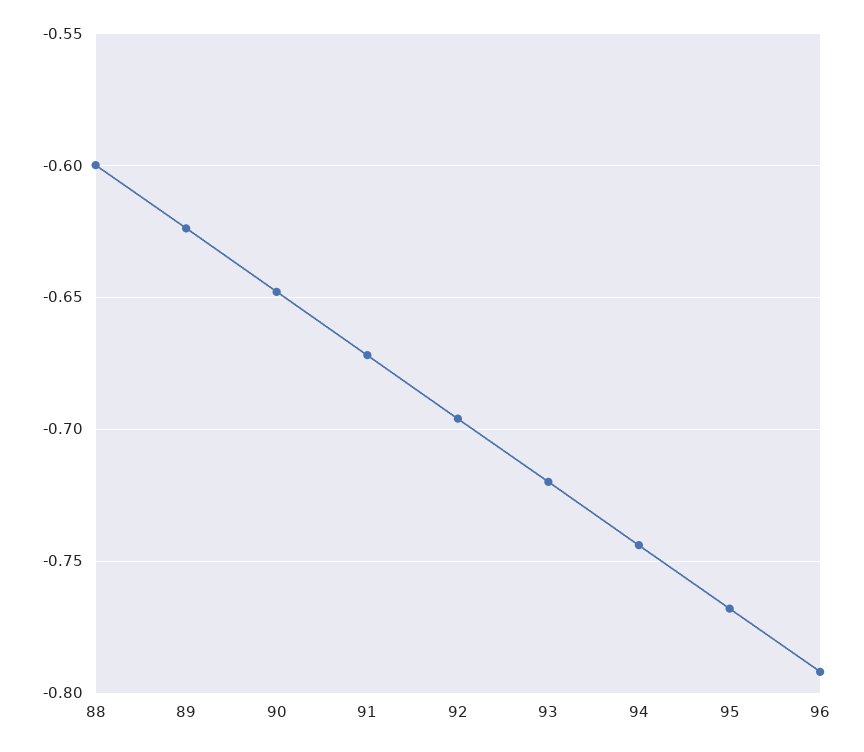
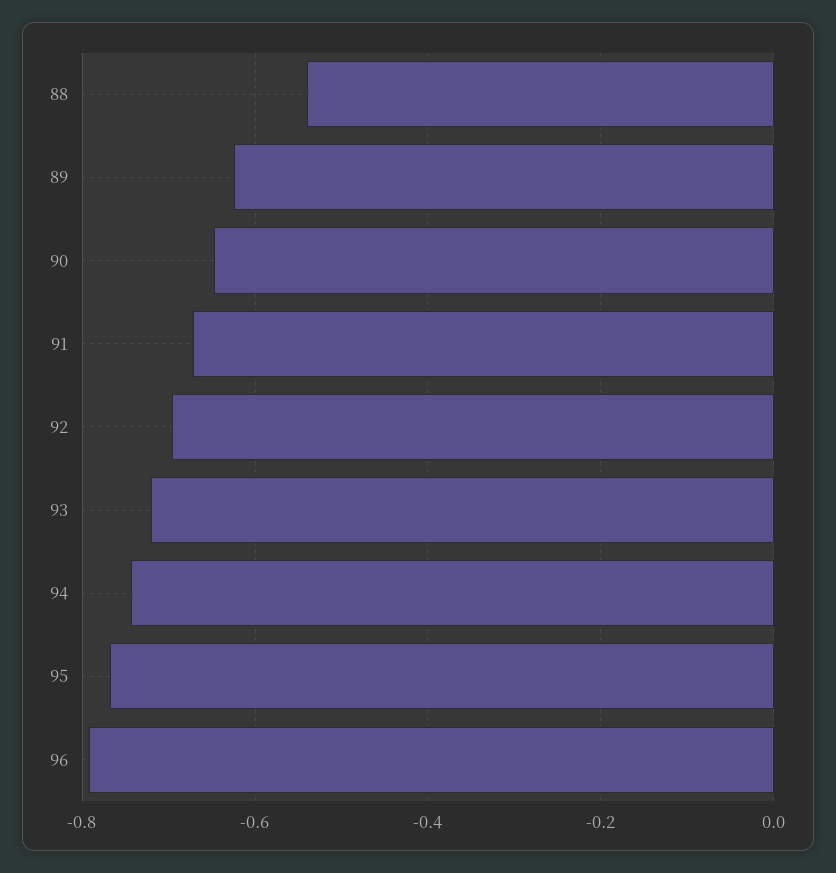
88: -0.6 -> -0.54

